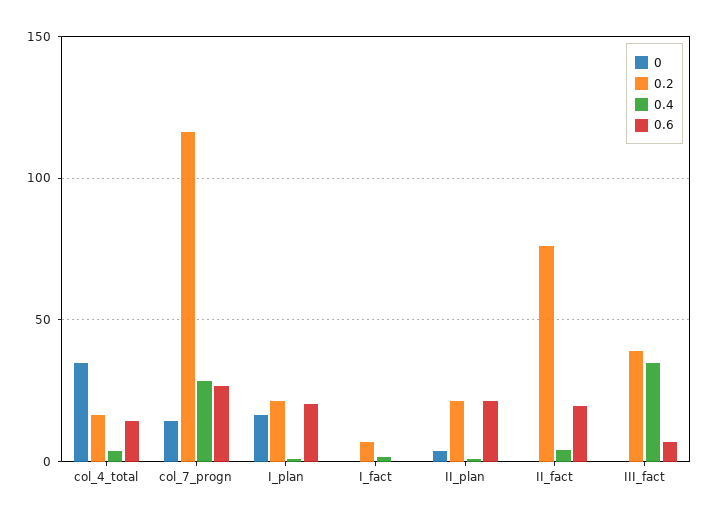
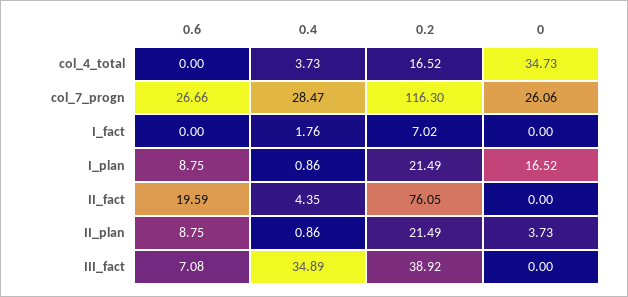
0.6, col_4_total: 15 -> 0
0, col_7_progn: 15 -> 26.06
0.6, I_plan: 20 -> 8.75
0.6, II_plan: 20 -> 8.75

